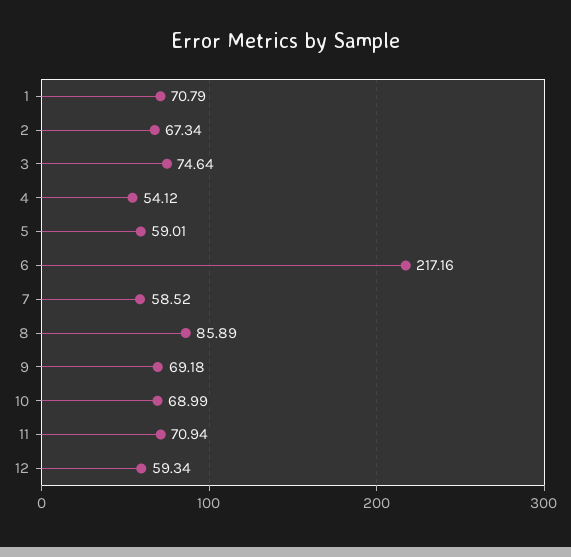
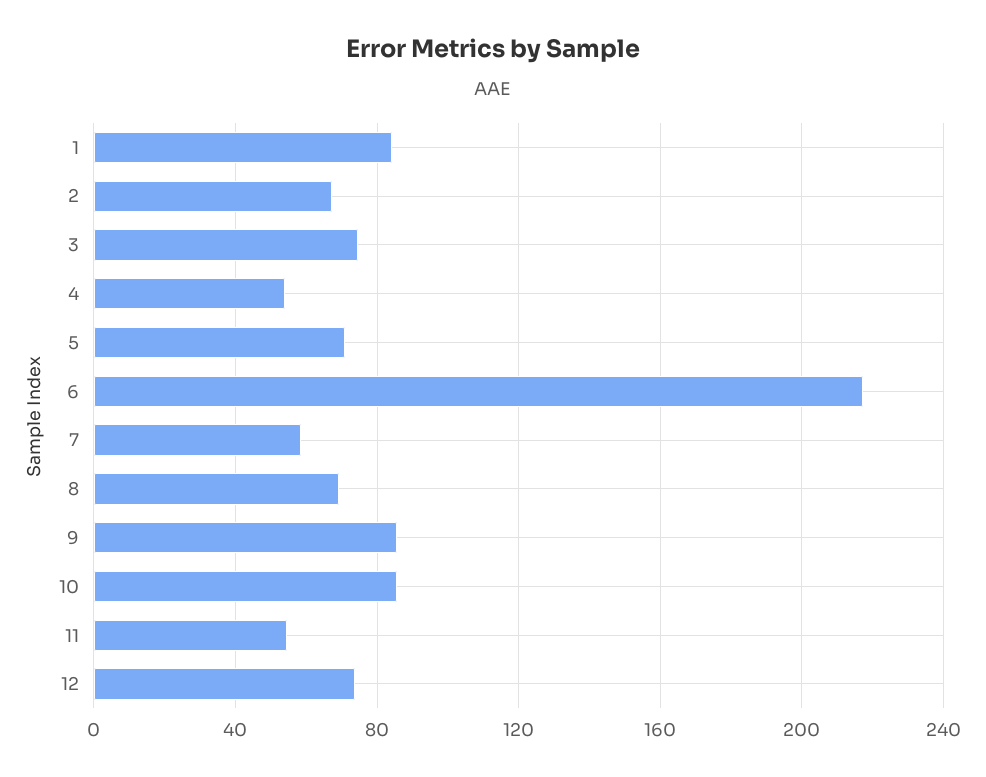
1: 70.79 -> 85
5: 59.01 -> 70
8: 85.89 -> 70
9: 69.18 -> 85
10: 68.99 -> 85
11: 70.94 -> 55
12: 59.34 -> 75

